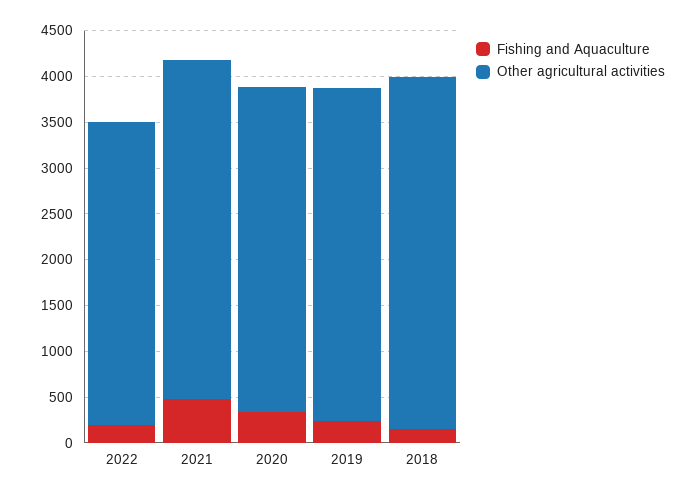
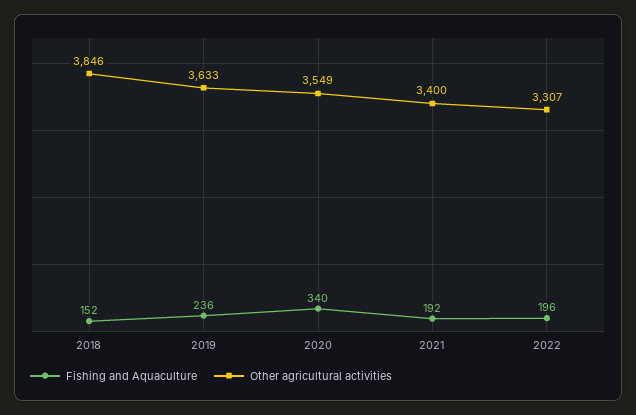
Fishing and Aquaculture, 2021: 500 -> 192
Other agricultural activities, 2021: 3700 -> 3400

